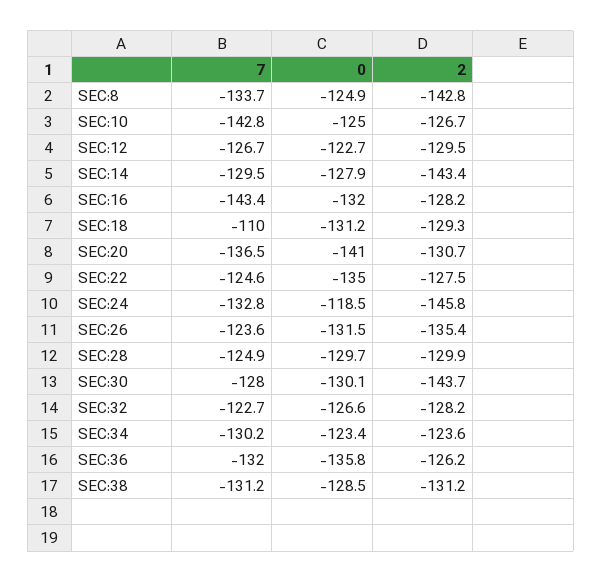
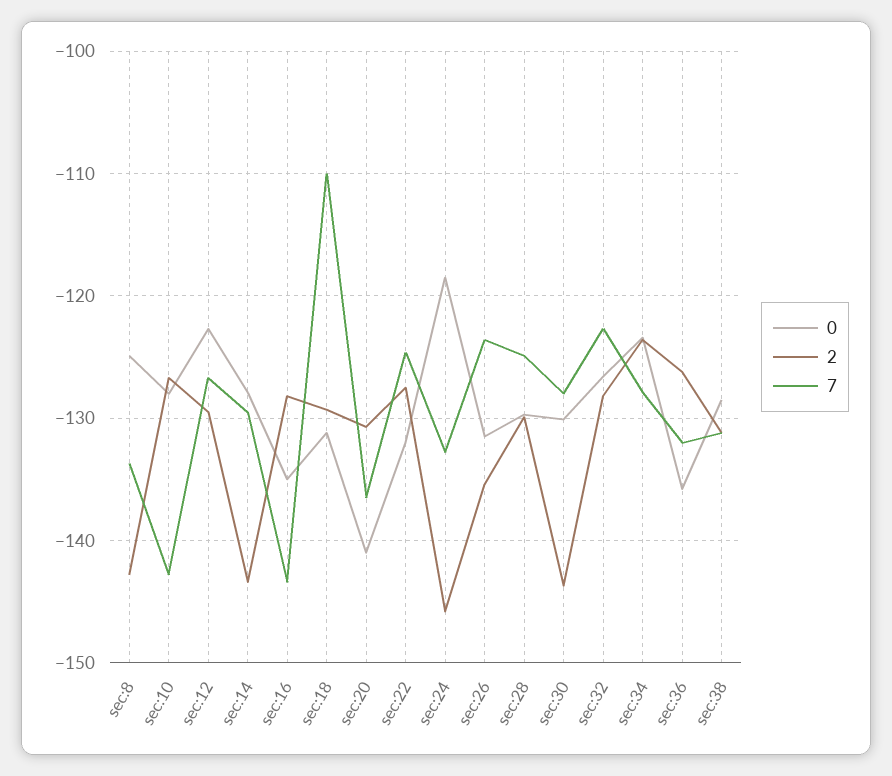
0, SEC:10: -125 -> -128
0, SEC:16: -132 -> -135
0, SEC:22: -135 -> -132
7, SEC:34: -130.2 -> -128

